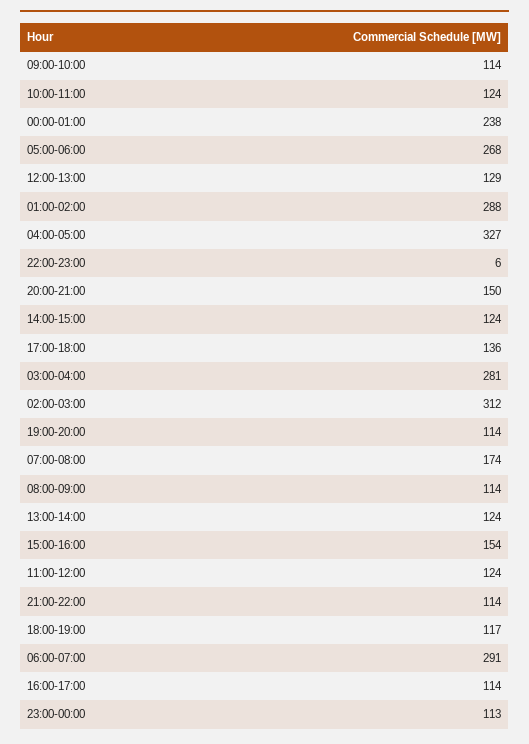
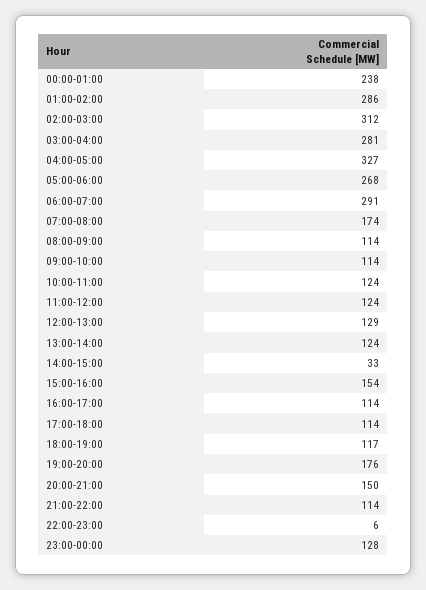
01:00-02:00: 288 -> 286
14:00-15:00: 124 -> 33
17:00-18:00: 136 -> 114
19:00-20:00: 114 -> 176
23:00-00:00: 113 -> 128

